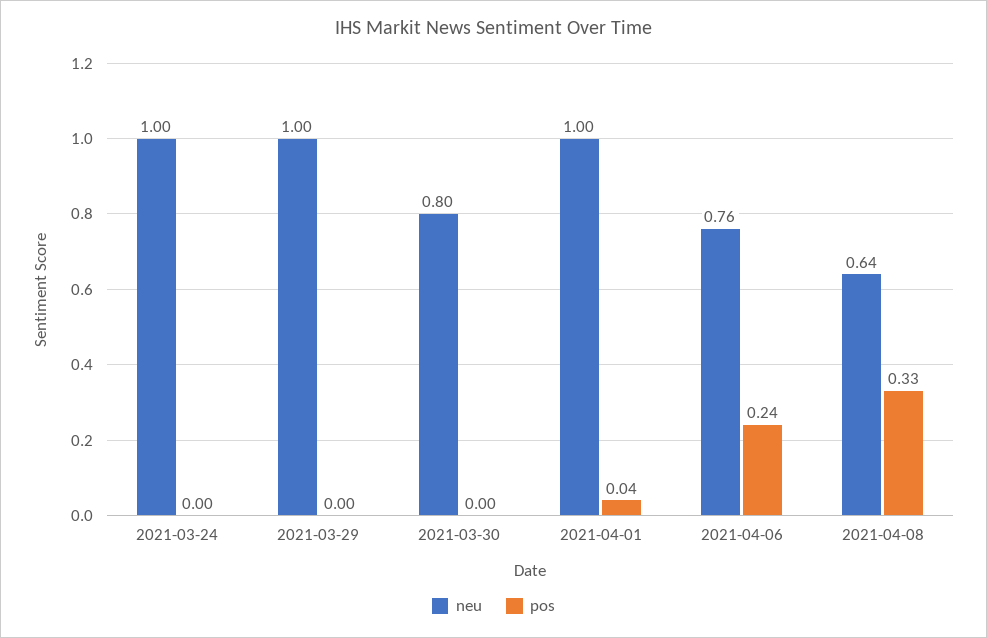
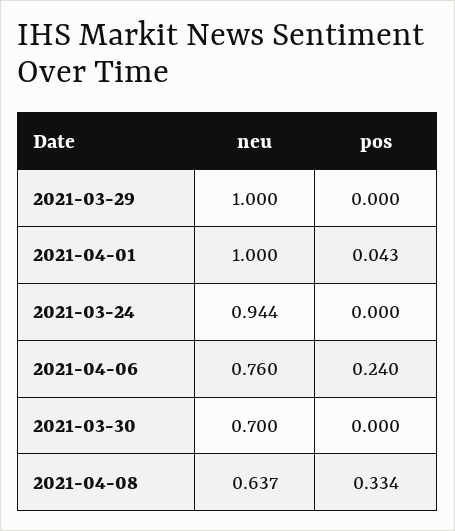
neu, 2021-03-24: 1 -> 0.944
neu, 2021-03-30: 0.8 -> 0.7

